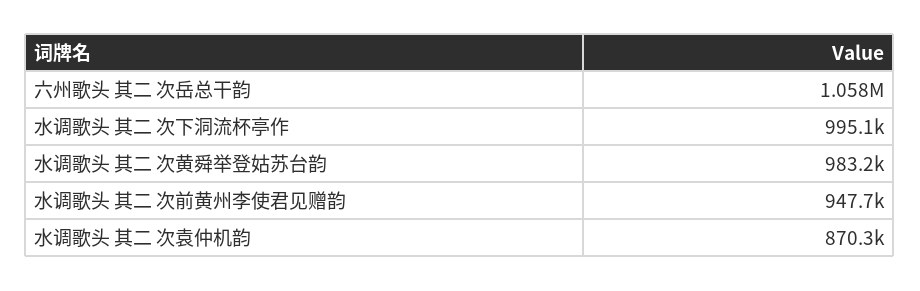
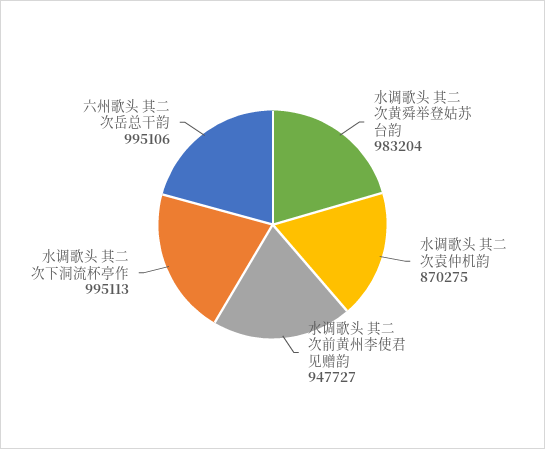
六州歌头 其二 次岳总干韵: 1058000 -> 995106

